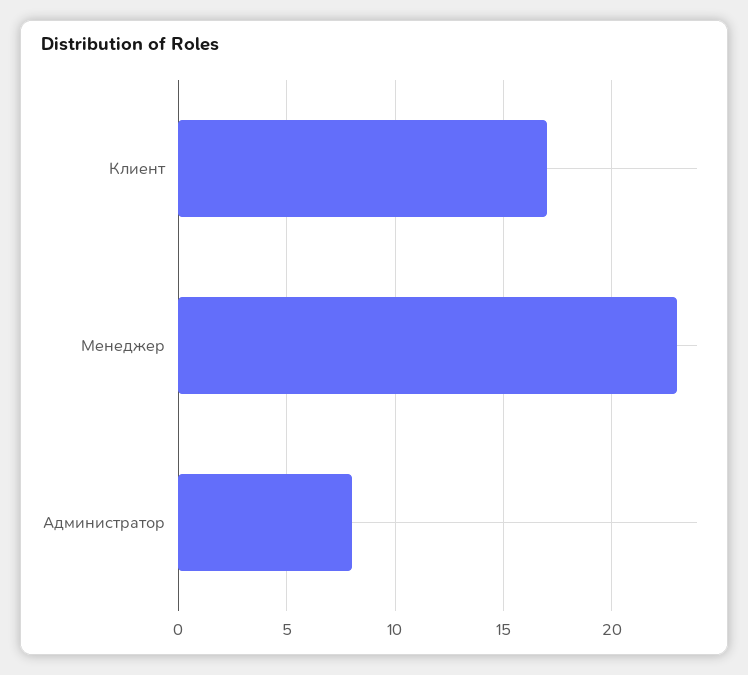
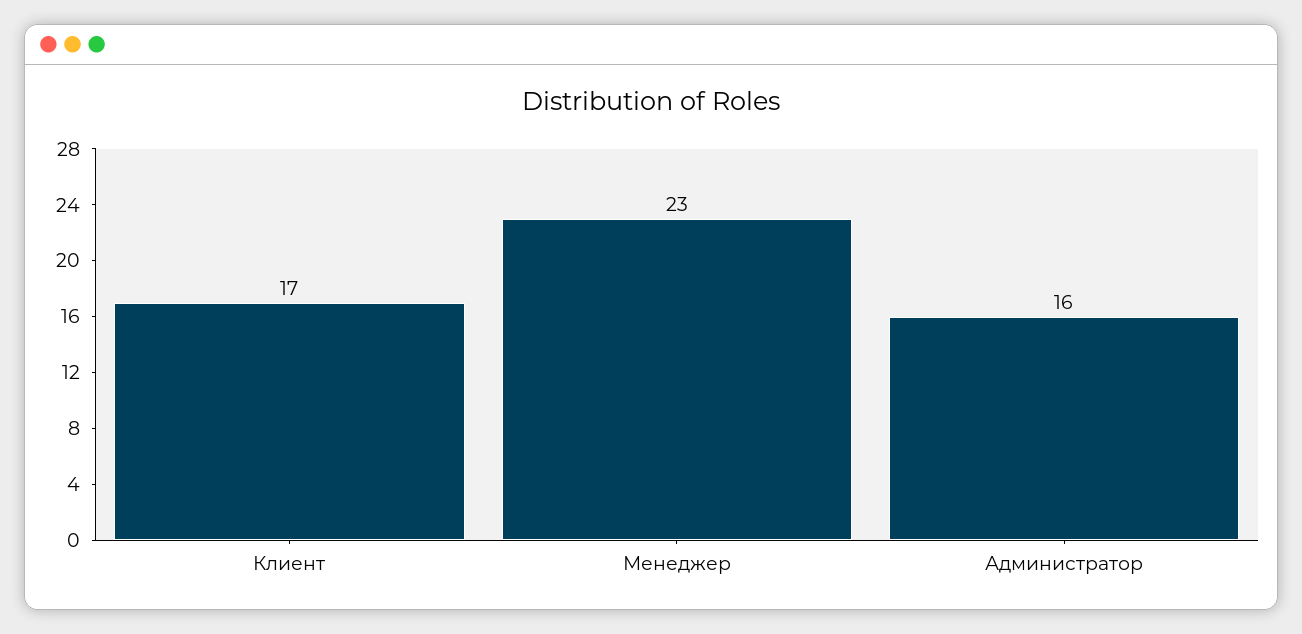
Администратор: 8 -> 16

